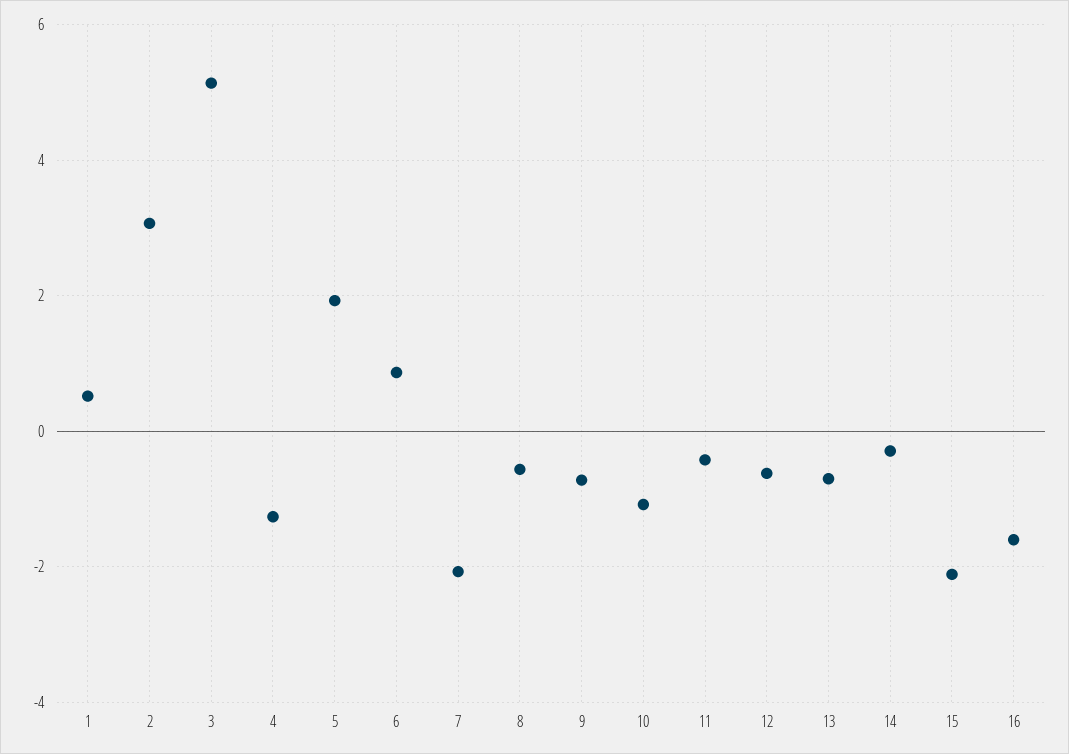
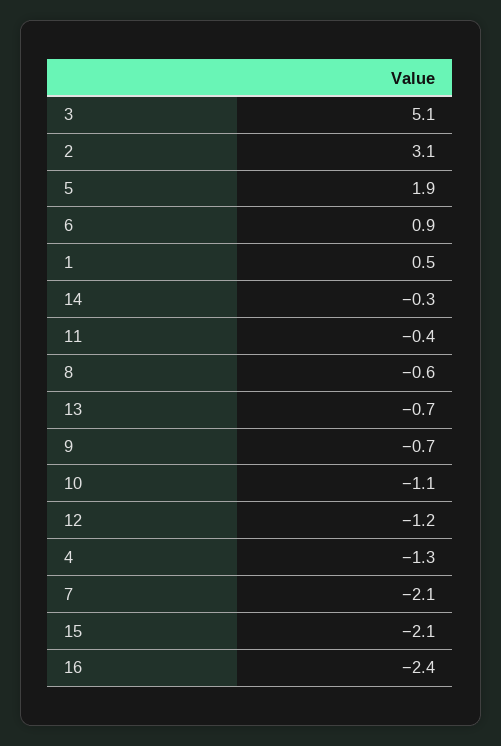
12: -0.6 -> -1.2
16: -1.6 -> -2.4

